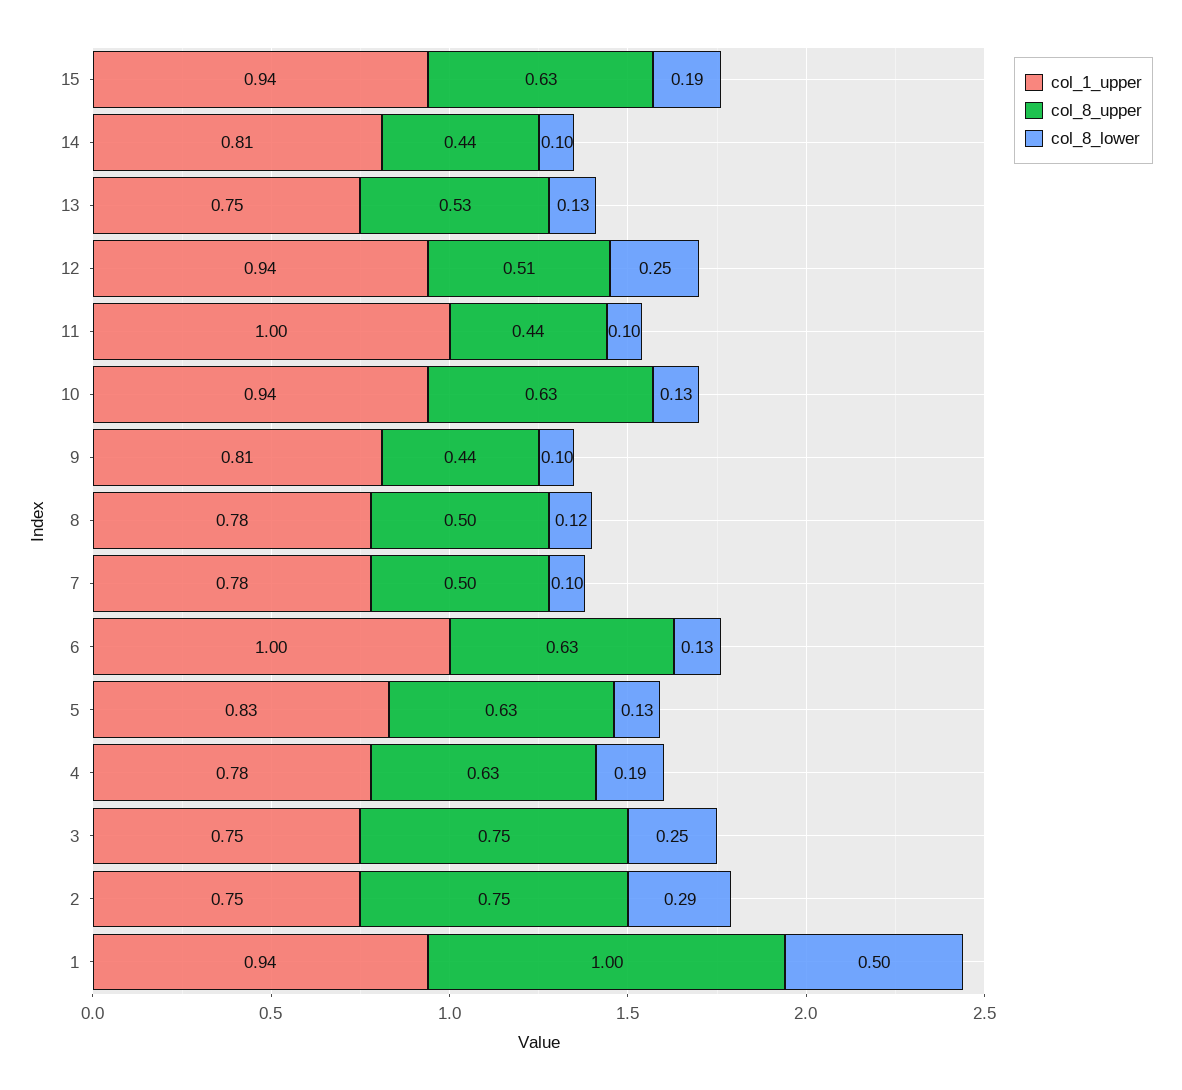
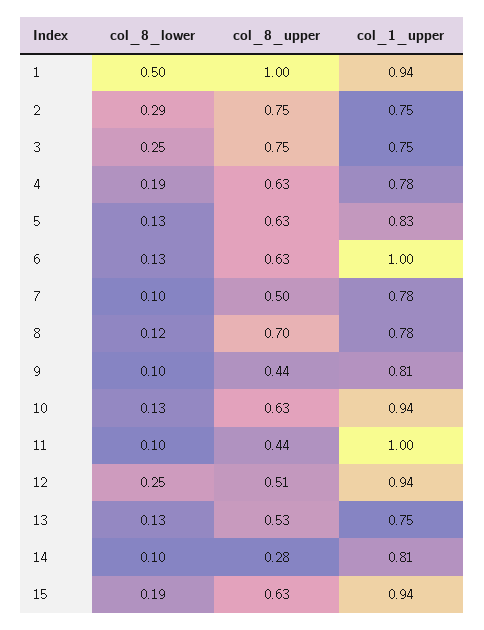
col_8_upper, 14: 0.44 -> 0.28
col_8_upper, 8: 0.5 -> 0.7

